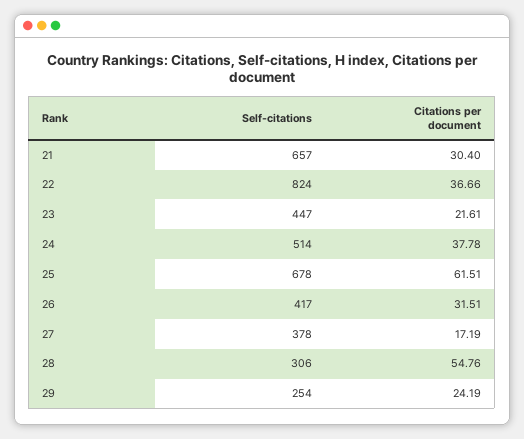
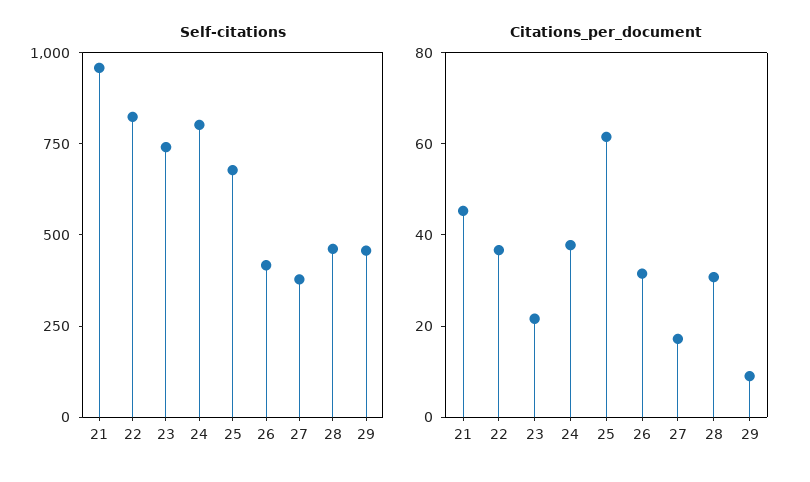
Self-citations, 21: 657 -> 950
Citations per document, 21: 30.4 -> 45
Self-citations, 23: 447 -> 750
Self-citations, 24: 514 -> 800
Self-citations, 28: 306 -> 450
Citations per document, 28: 54.76 -> 30
Self-citations, 29: 254 -> 450
Citations per document, 29: 24.19 -> 10

